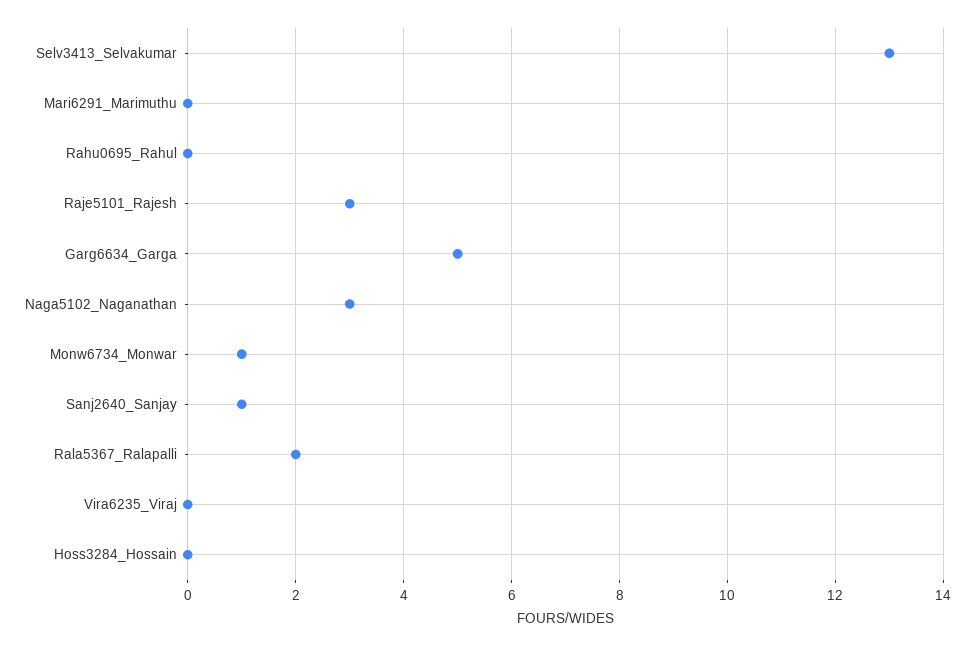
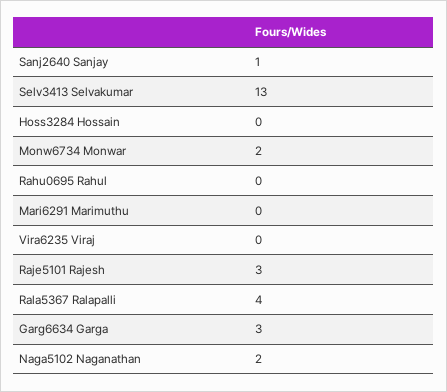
Garg6634_Garga: 5 -> 3
Naga5102_Naganathan: 3 -> 2
Monw6734_Monwar: 1 -> 2
Rala5367_Ralapalli: 2 -> 4

